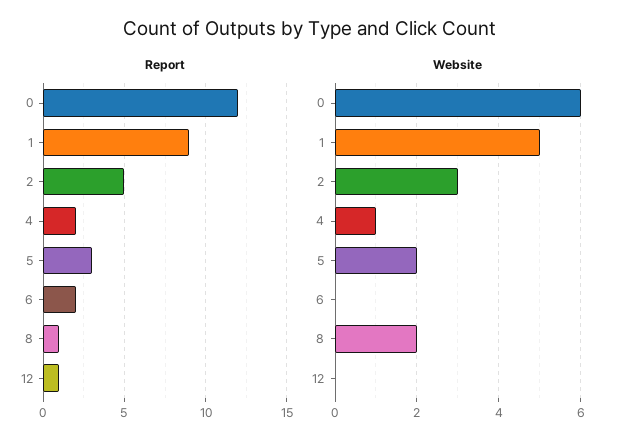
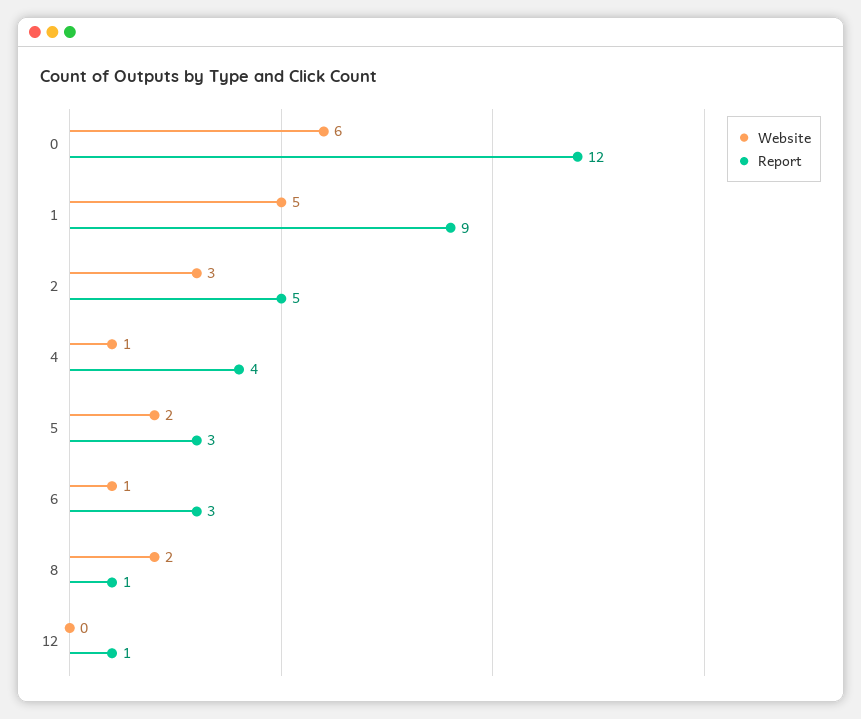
Report, 4: 2 -> 4
Report, 6: 2 -> 3
Website, 6: 0 -> 1

